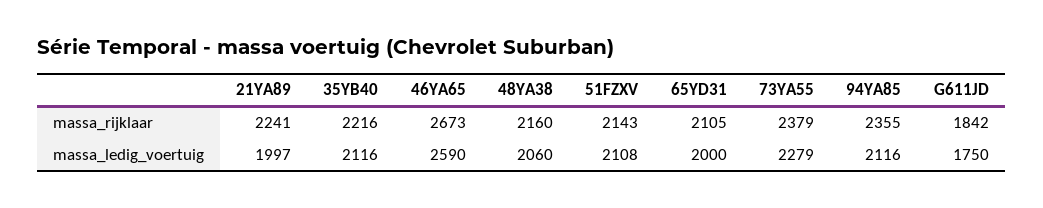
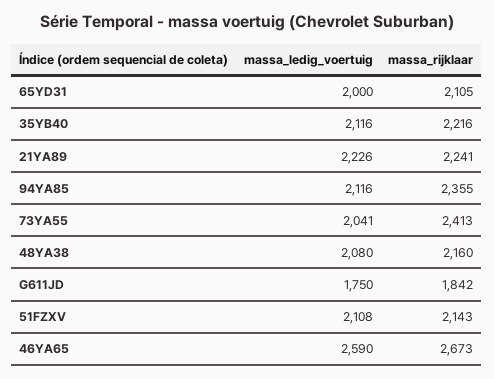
73YA55, massa_rijklaar: 2379 -> 2413
21YA89, massa_ledig_voertuig: 1997 -> 2226
48YA38, massa_ledig_voertuig: 2060 -> 2080
73YA55, massa_ledig_voertuig: 2279 -> 2041

